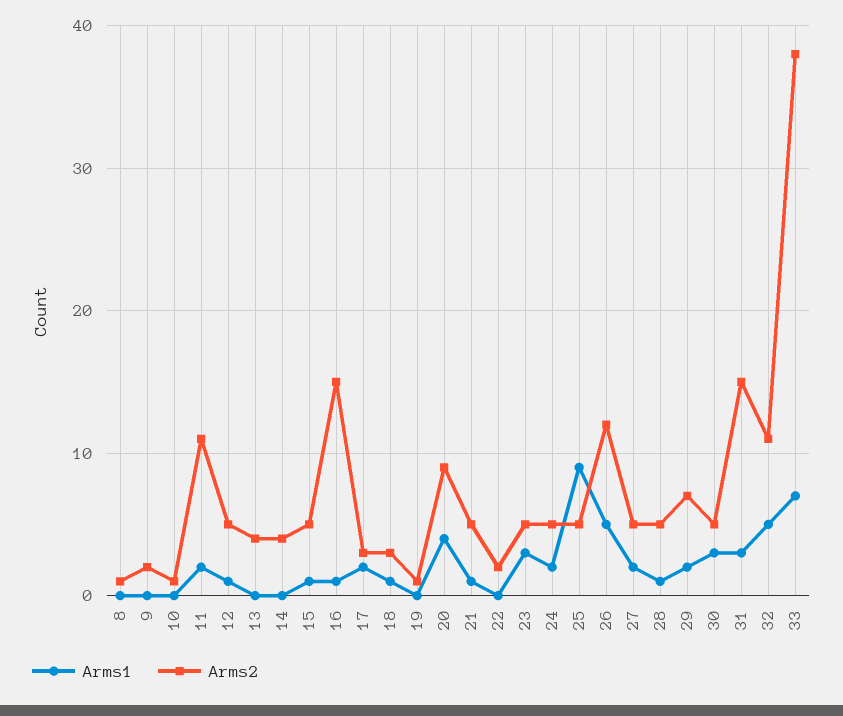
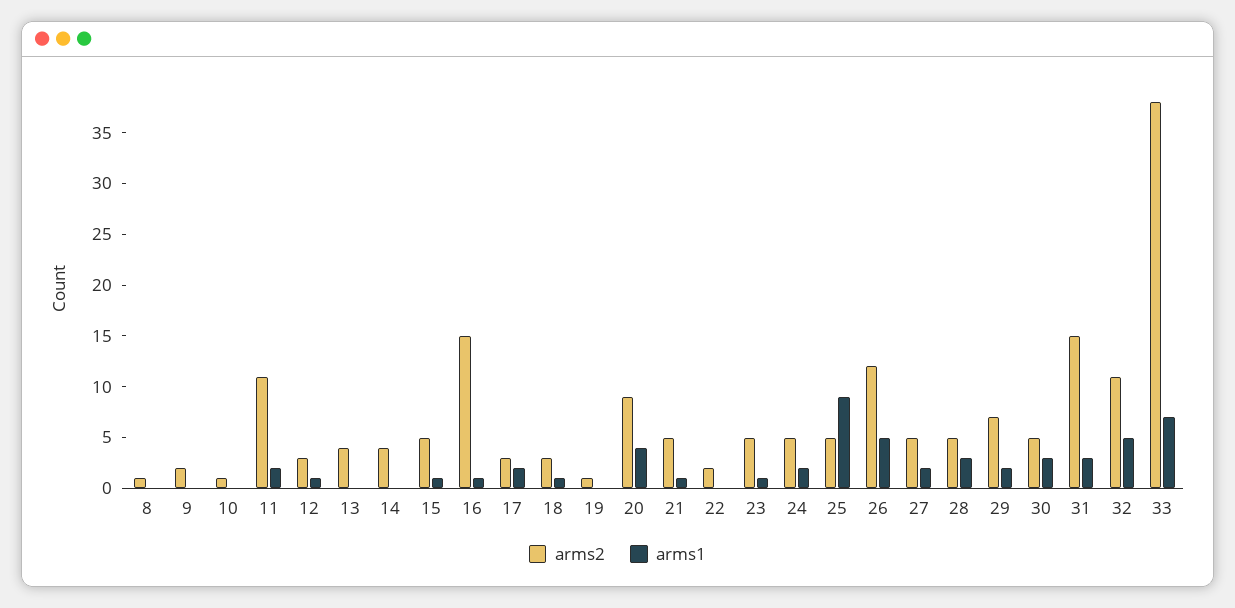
Arms2, 12: 5 -> 3
Arms1, 23: 3 -> 1
Arms1, 28: 1 -> 3

